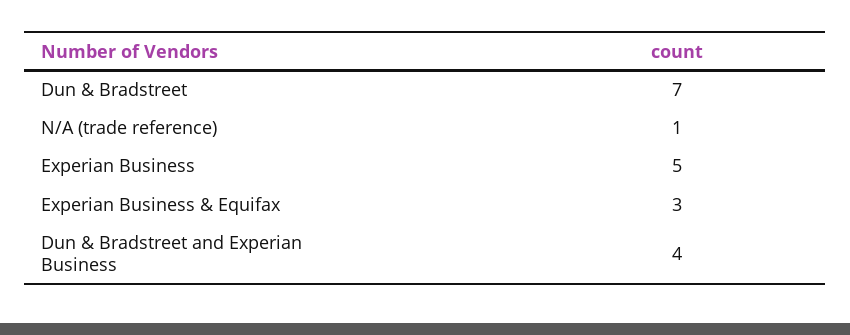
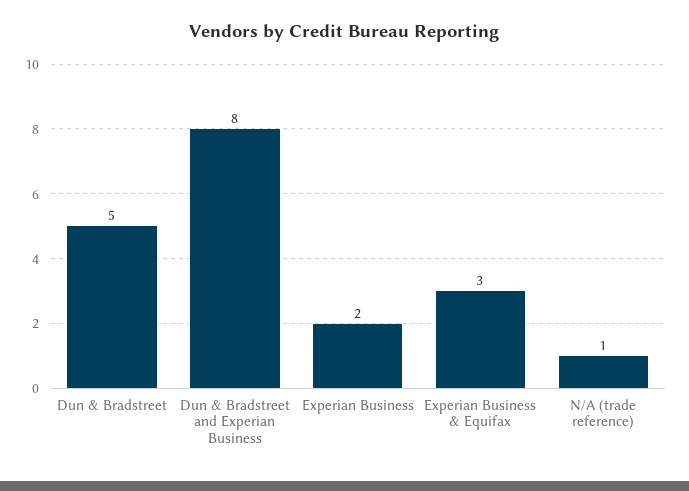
Dun & Bradstreet: 7 -> 5
Experian Business: 5 -> 2
Dun & Bradstreet and Experian Business: 4 -> 8

